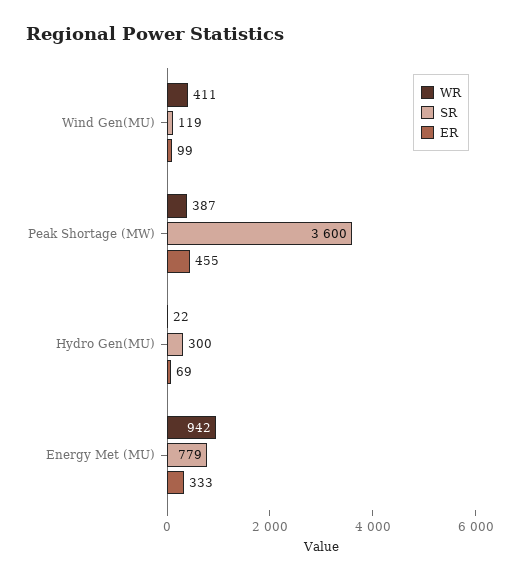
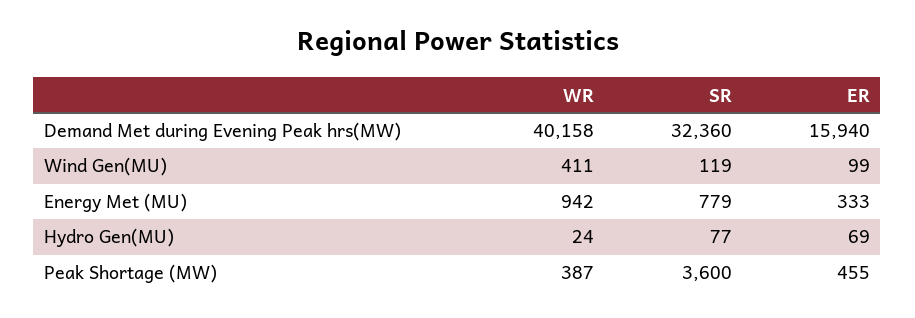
WR, Hydro Gen(MU): 22 -> 24
SR, Hydro Gen(MU): 300 -> 77
WR, Demand Met during Evening Peak hrs(MW): none -> 40158
SR, Demand Met during Evening Peak hrs(MW): none -> 32360
ER, Demand Met during Evening Peak hrs(MW): none -> 15940

